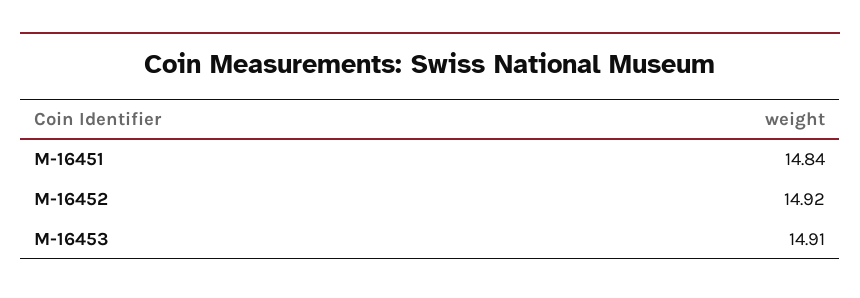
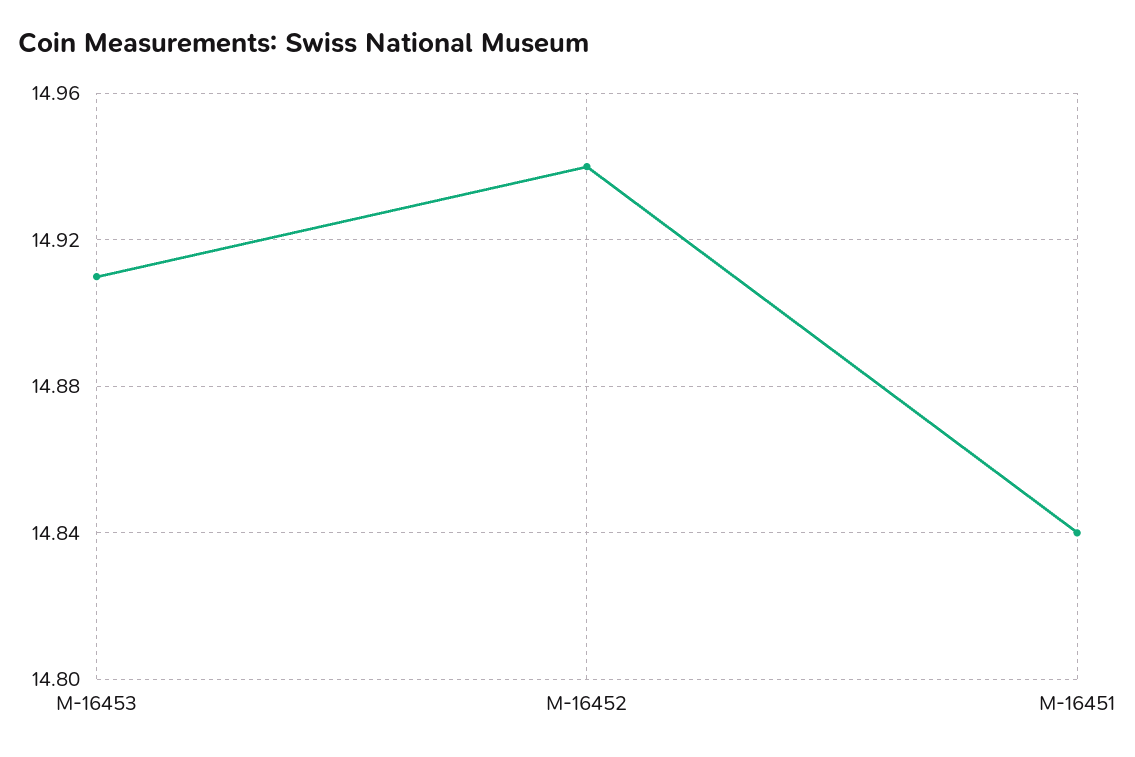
M-16452: 14.92 -> 14.94

